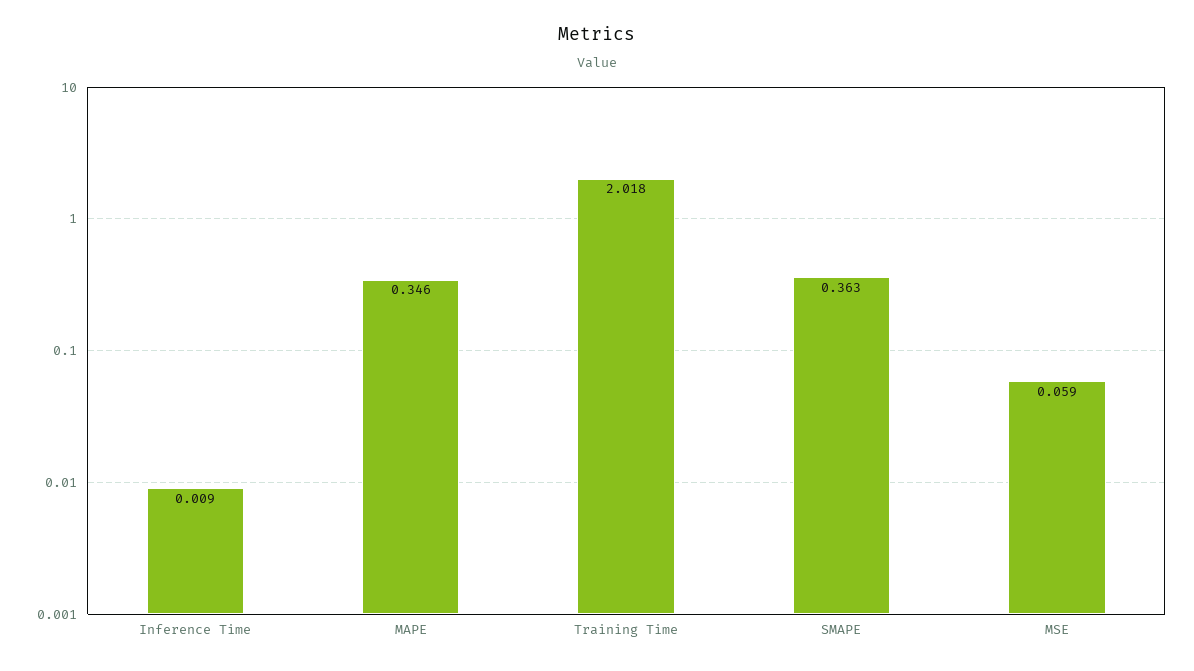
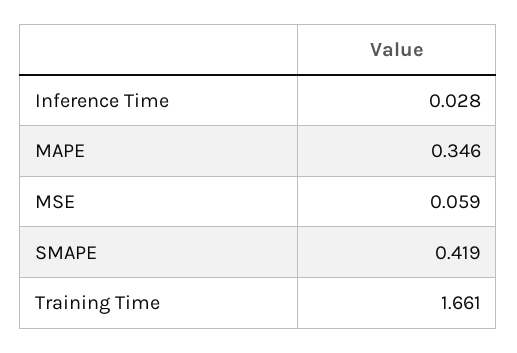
Inference Time: 0.009 -> 0.028
Training Time: 2.018 -> 1.661
SMAPE: 0.363 -> 0.419

